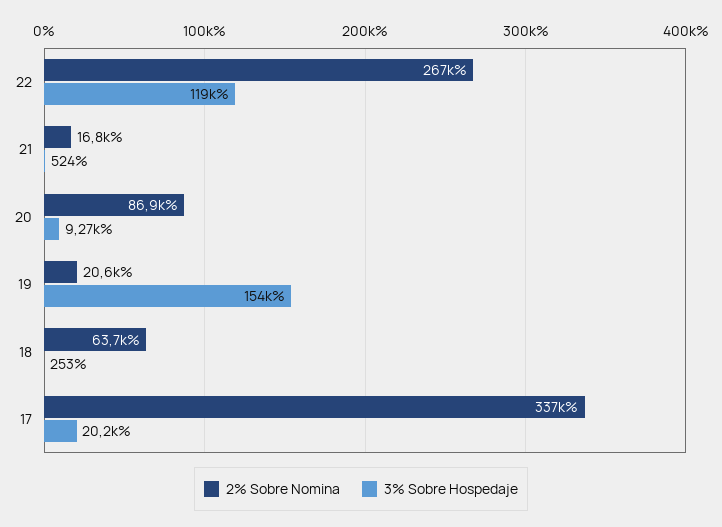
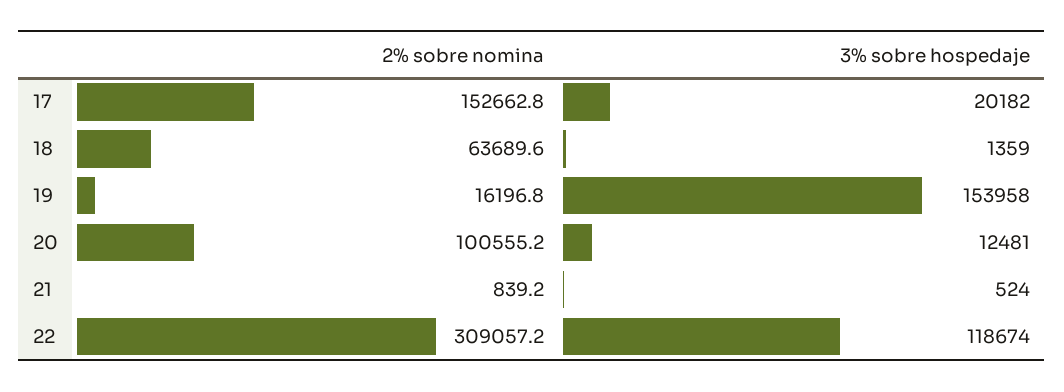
2% Sobre Nomina, 22: 267000 -> 309057.2
2% Sobre Nomina, 21: 16800 -> 839.2
2% Sobre Nomina, 20: 86900 -> 100555.2
3% Sobre Hospedaje, 20: 9270 -> 12481
2% Sobre Nomina, 19: 20600 -> 16196.8
3% Sobre Hospedaje, 18: 253 -> 1359
2% Sobre Nomina, 17: 337000 -> 152662.8

